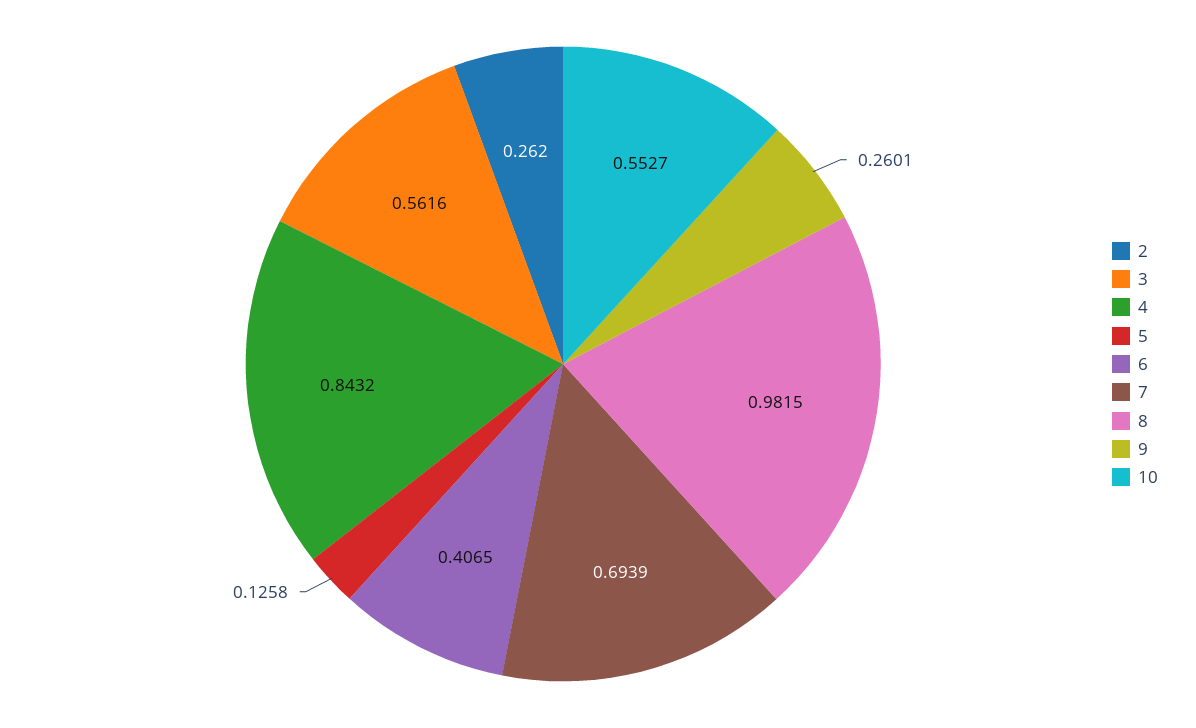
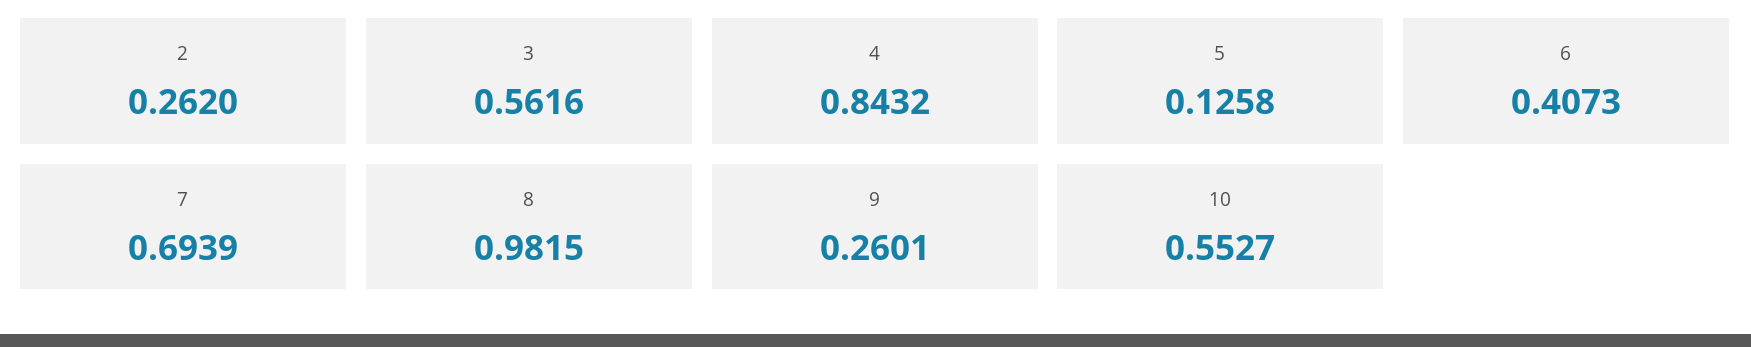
6: 0.4065 -> 0.4073

